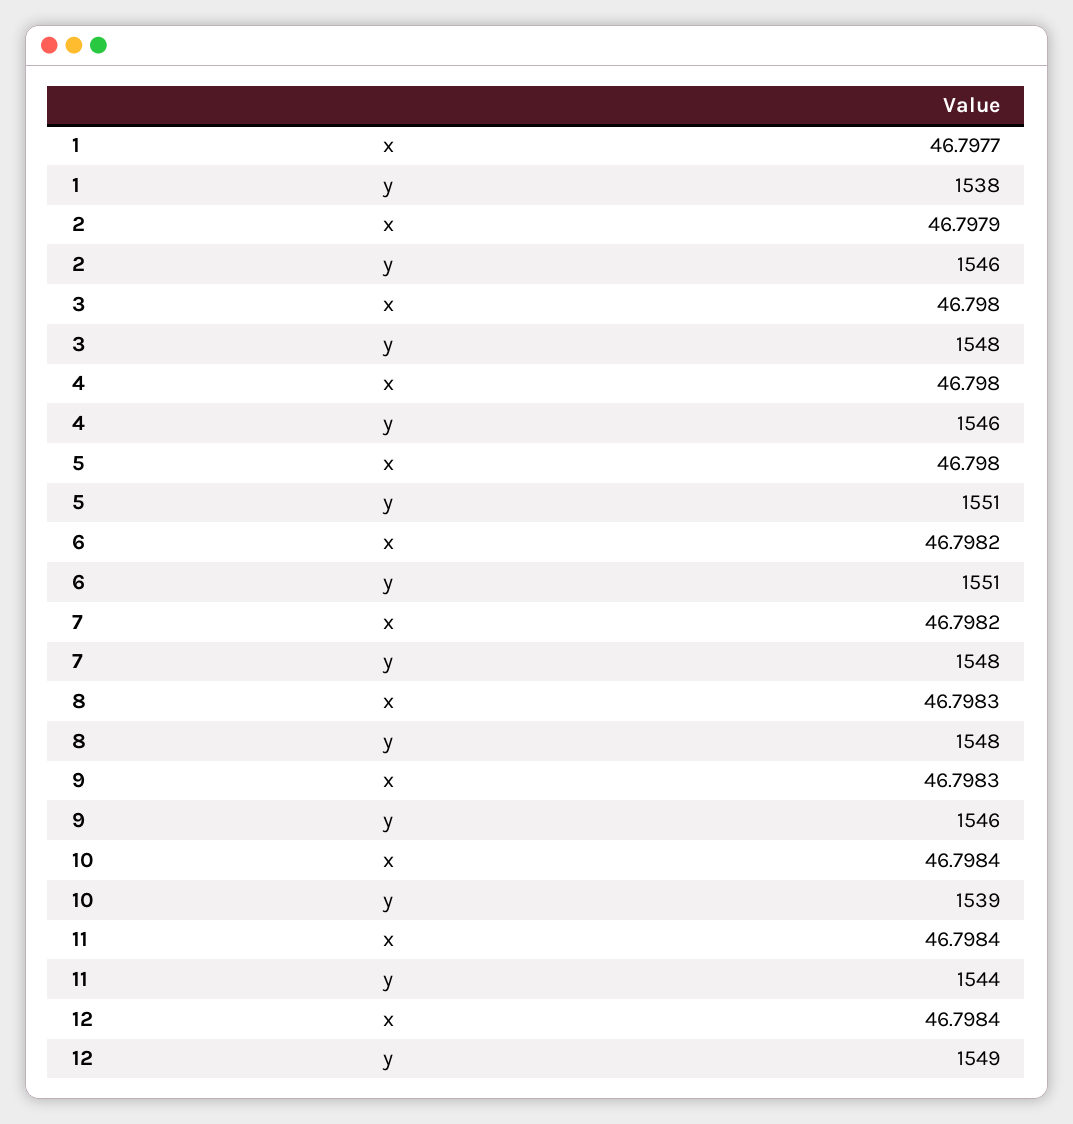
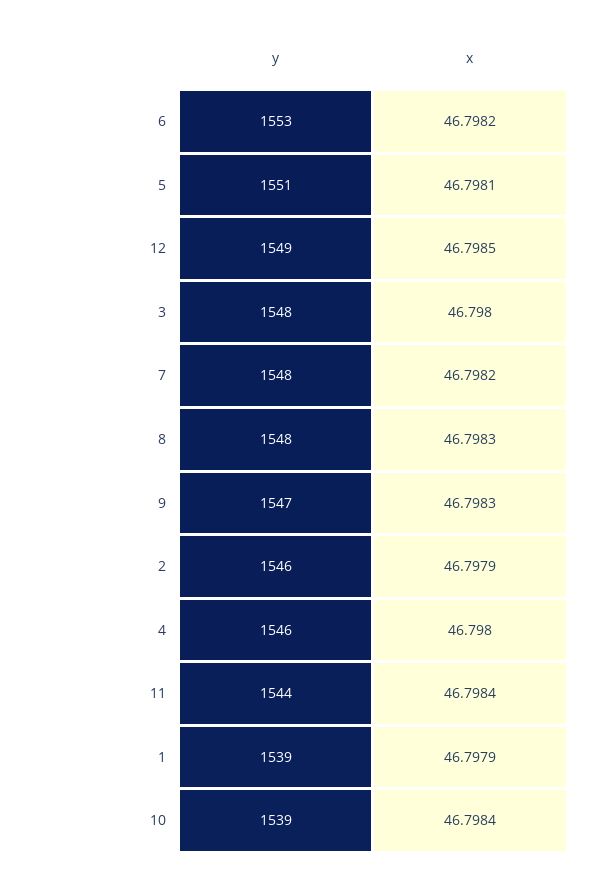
1, x: 46.7977 -> 46.7979
1, y: 1538 -> 1539
5, x: 46.798 -> 46.7981
6, y: 1551 -> 1553
9, y: 1546 -> 1547
12, x: 46.7984 -> 46.7985

